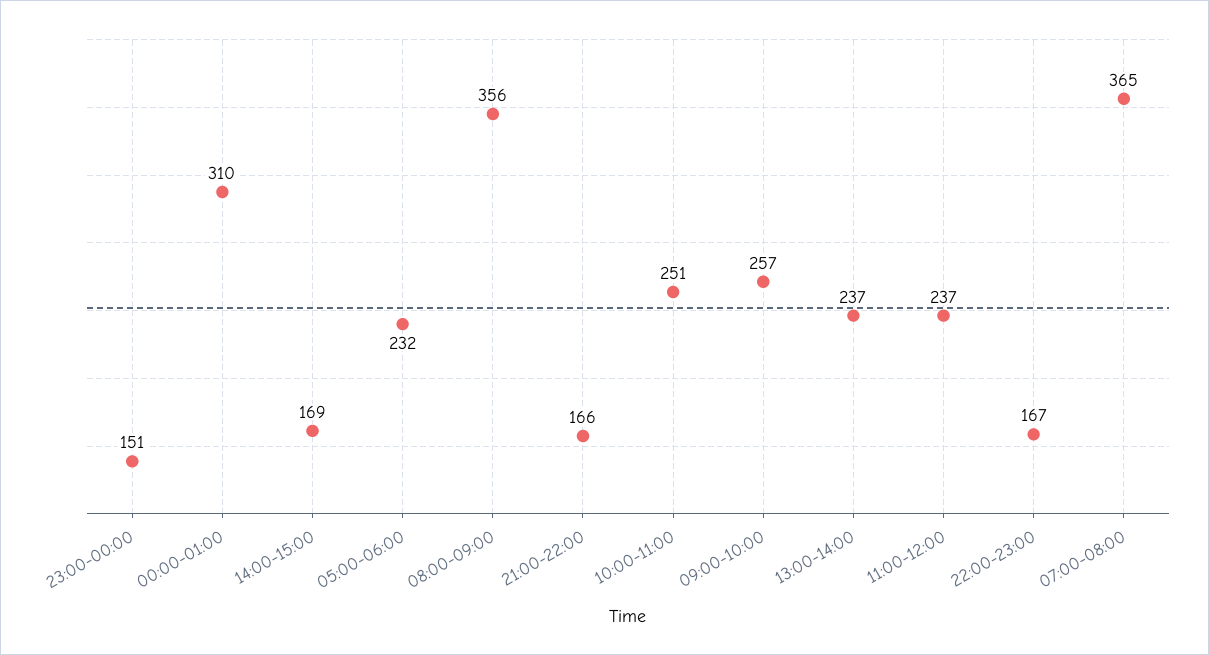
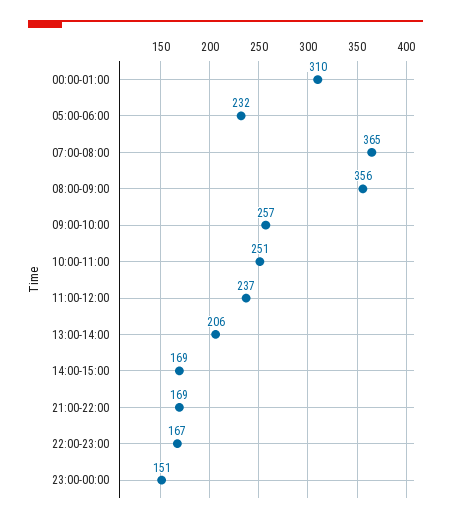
21:00-22:00: 166 -> 169
13:00-14:00: 237 -> 206

